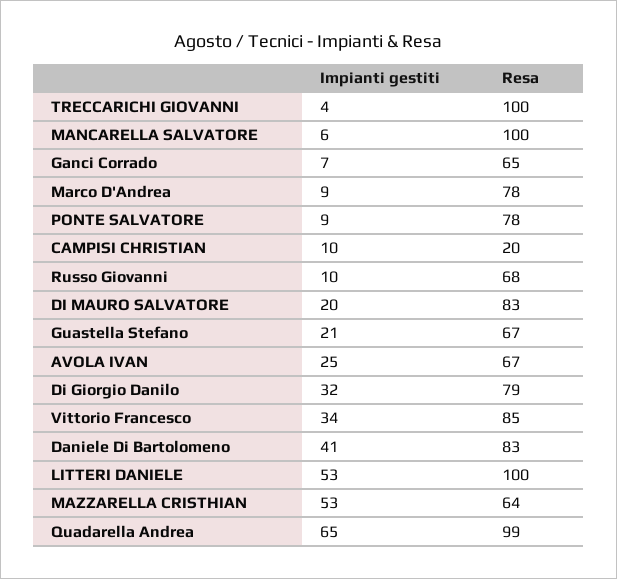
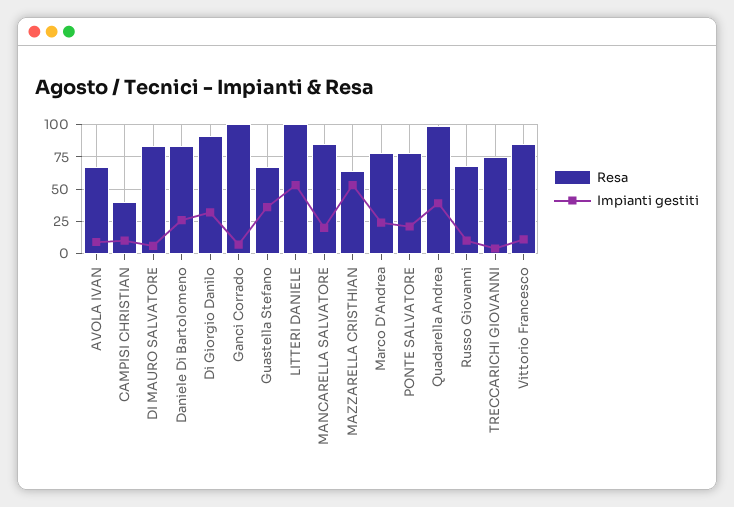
Resa, TRECCARICHI GIOVANNI: 100 -> 75
Impianti gestiti, MANCARELLA SALVATORE: 6 -> 20
Resa, MANCARELLA SALVATORE: 100 -> 85
Resa, Ganci Corrado: 65 -> 100
Impianti gestiti, Marco D'Andrea: 9 -> 25
Impianti gestiti, PONTE SALVATORE: 9 -> 20
Resa, CAMPISI CHRISTIAN: 20 -> 40
Impianti gestiti, DI MAURO SALVATORE: 20 -> 5
Impianti gestiti, Guastella Stefano: 21 -> 35
Impianti gestiti, AVOLA IVAN: 25 -> 10
Resa, Di Giorgio Danilo: 79 -> 90
Impianti gestiti, Vittorio Francesco: 34 -> 10
Impianti gestiti, Daniele Di Bartolomeno: 41 -> 25
Impianti gestiti, Quadarella Andrea: 65 -> 40

